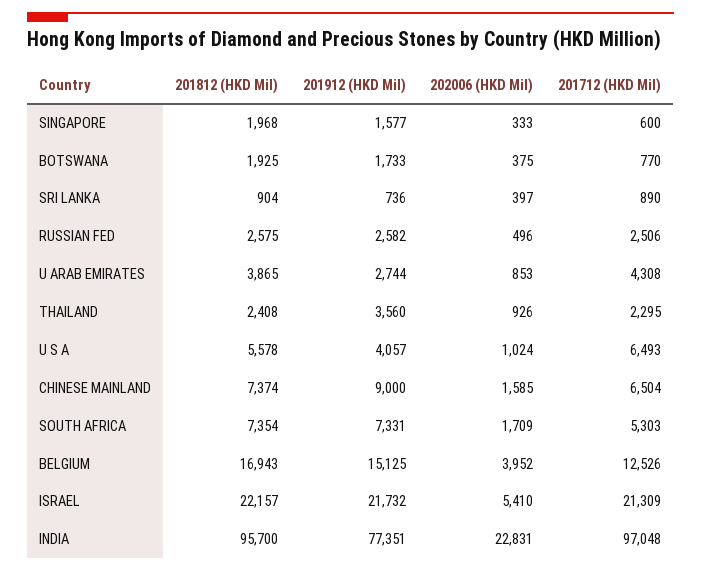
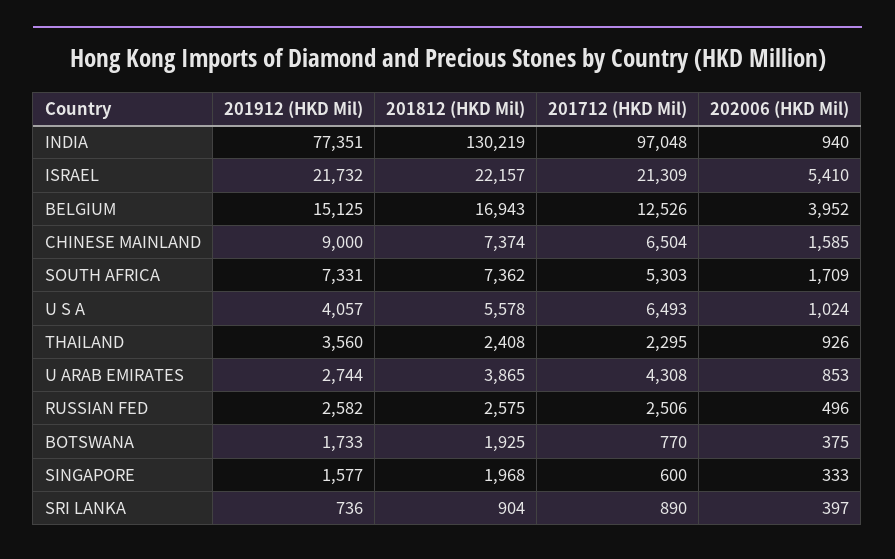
201812 (HKD Mil), SOUTH AFRICA: 7354 -> 7362
201812 (HKD Mil), INDIA: 95700 -> 130219
202006 (HKD Mil), INDIA: 22831 -> 940

